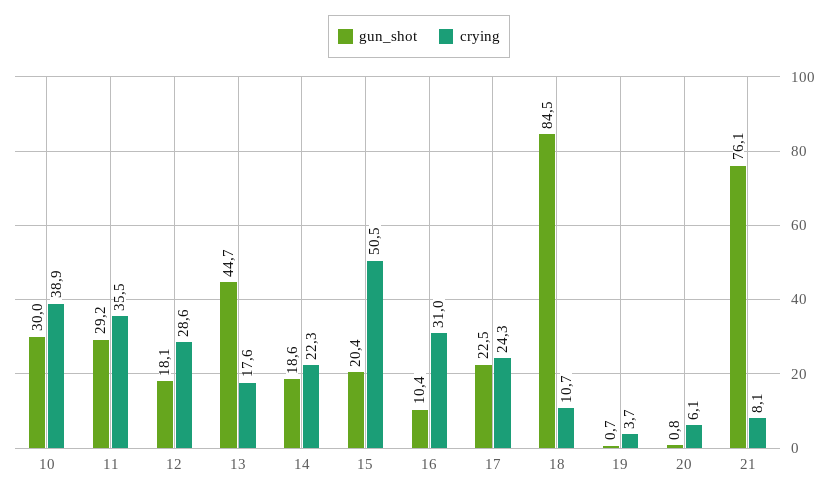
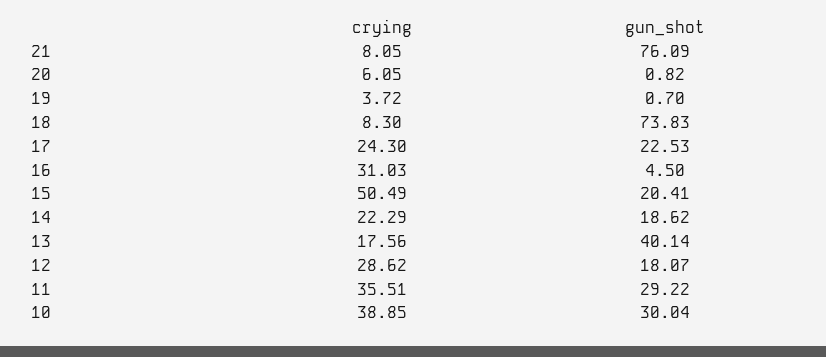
gun_shot, 13: 44.7 -> 40.14
gun_shot, 16: 10.4 -> 4.5
gun_shot, 18: 84.5 -> 73.83
crying, 18: 10.7 -> 8.3

